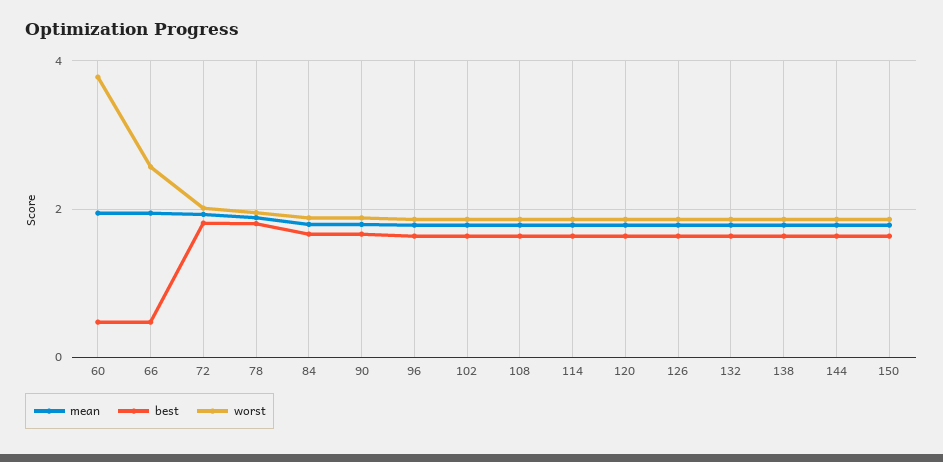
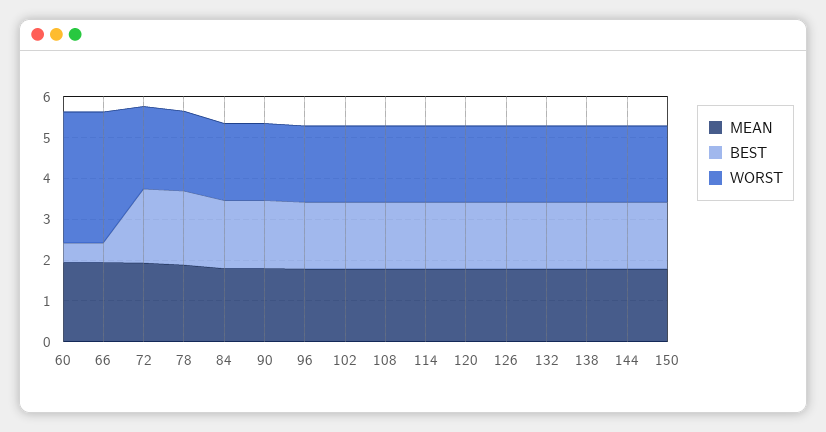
worst, 60: 3.8 -> 3.2
worst, 66: 2.6 -> 3.2

